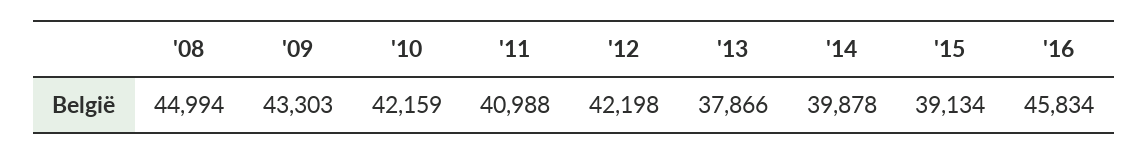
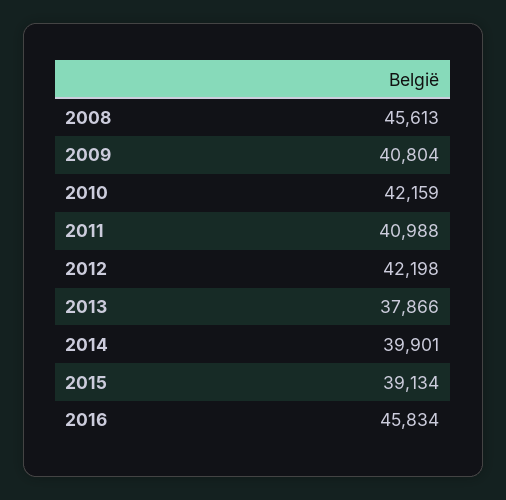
'08: 44994 -> 45613
'09: 43303 -> 40804
'14: 39878 -> 39901

